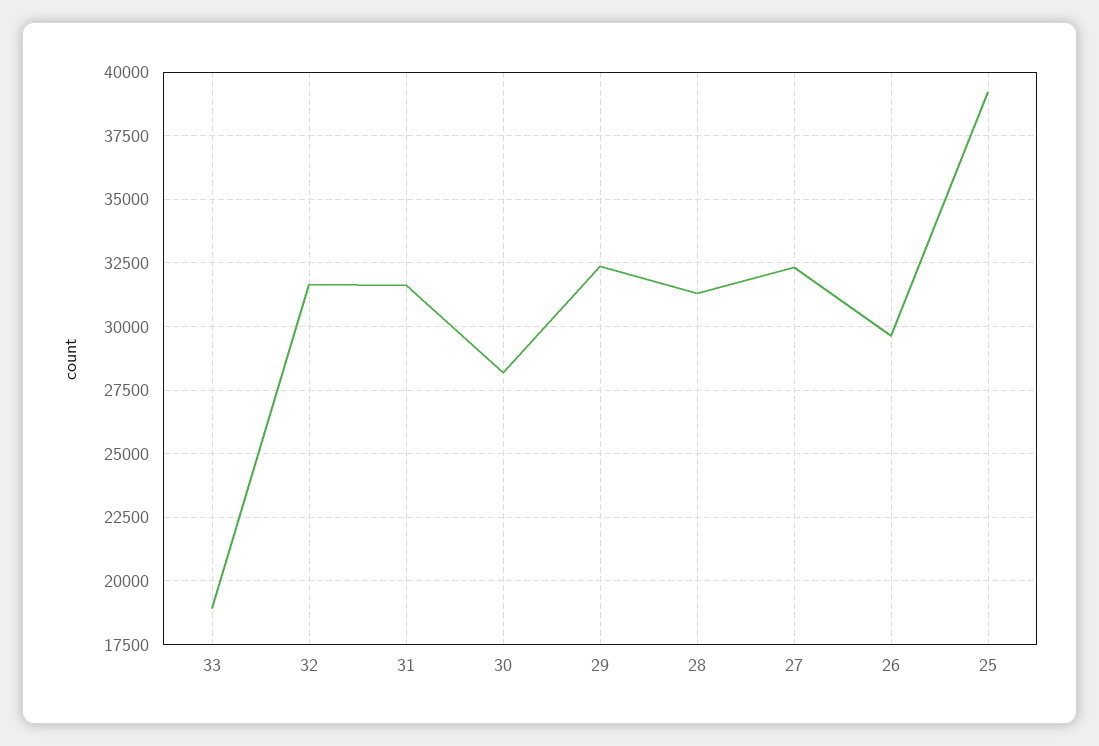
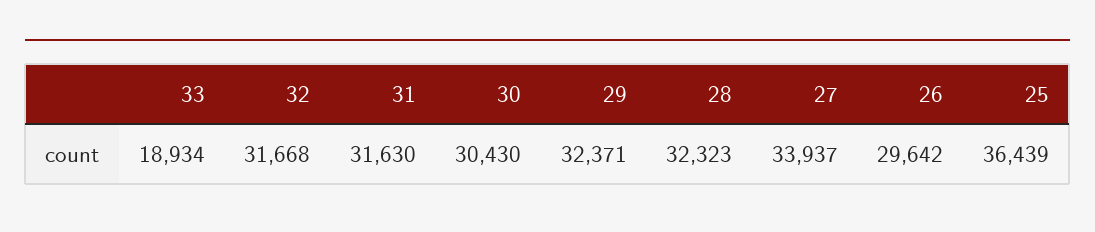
30: 28250 -> 30430
28: 31250 -> 32323
27: 32250 -> 33937
25: 39250 -> 36439

